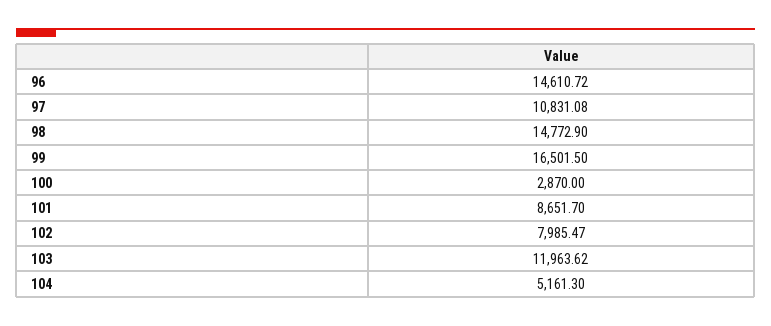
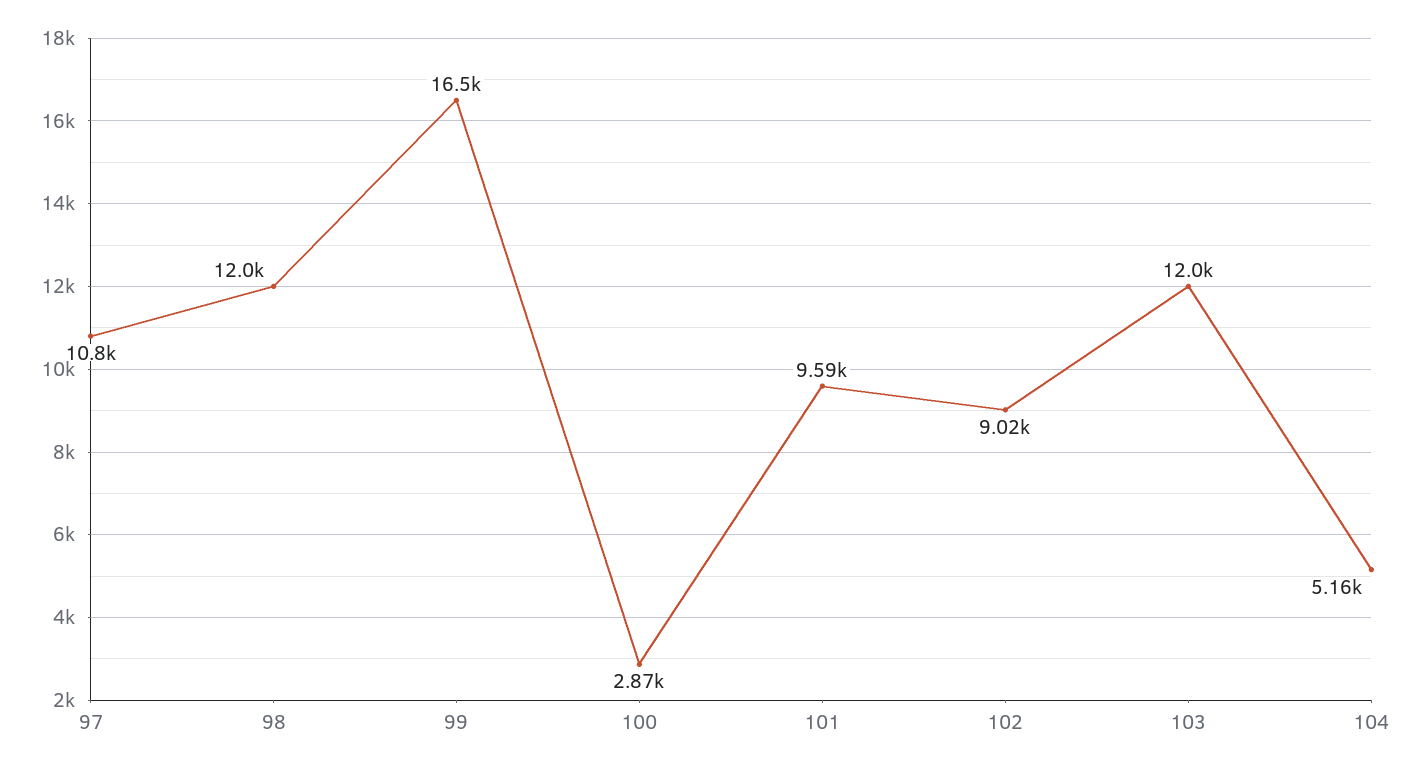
96: 14610.72 -> none
98: 14772.9 -> 12000
101: 8651.7 -> 9590
102: 7985.47 -> 9020

